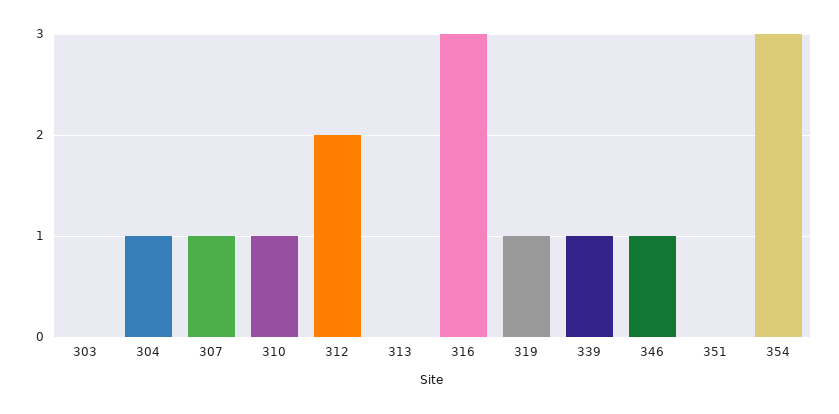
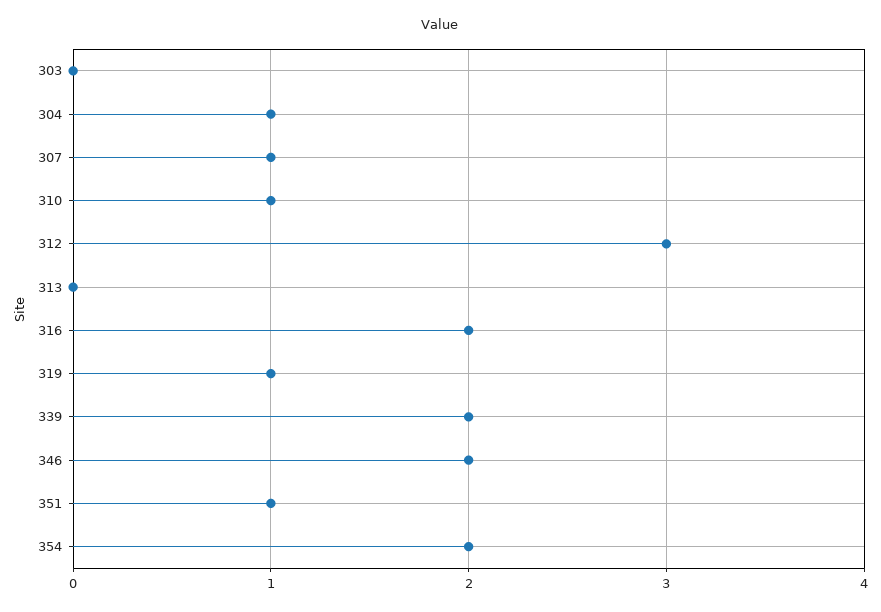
312: 2 -> 3
316: 3 -> 2
339: 1 -> 2
346: 1 -> 2
351: 0 -> 1
354: 3 -> 2

